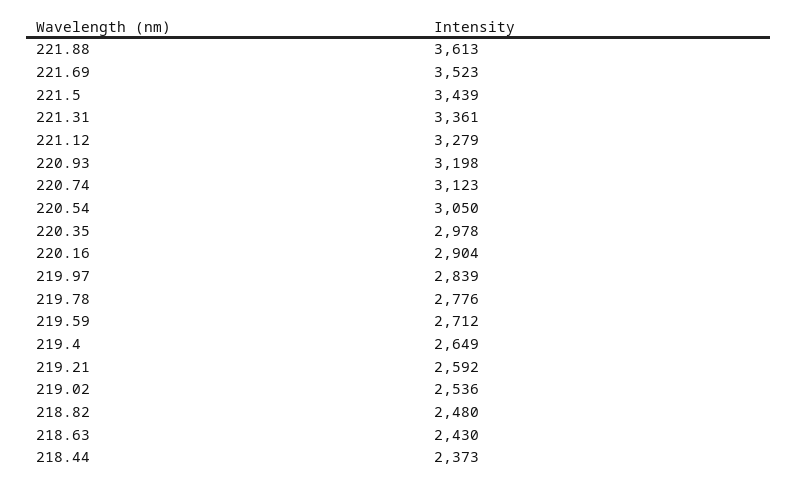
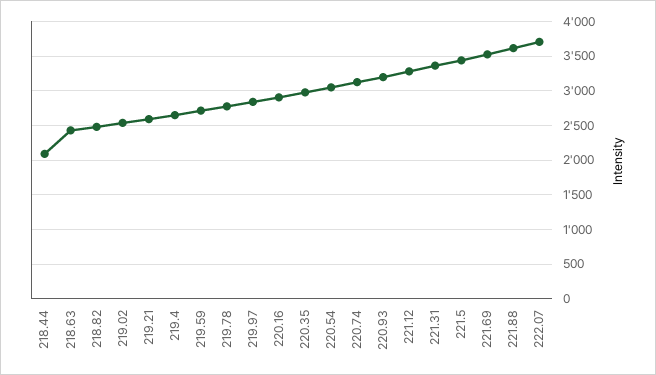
218.44: 2373 -> 2100
222.07: none -> 3700

